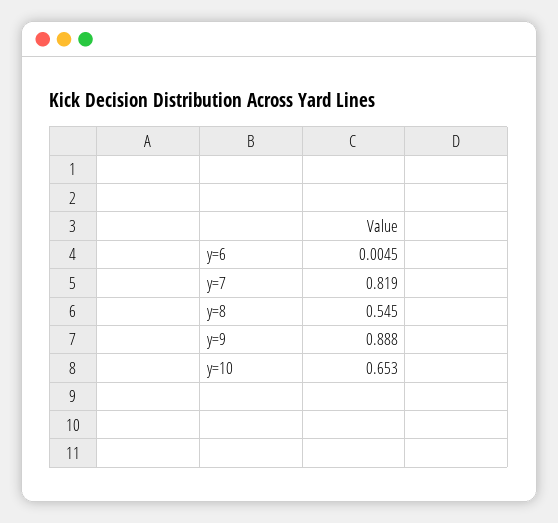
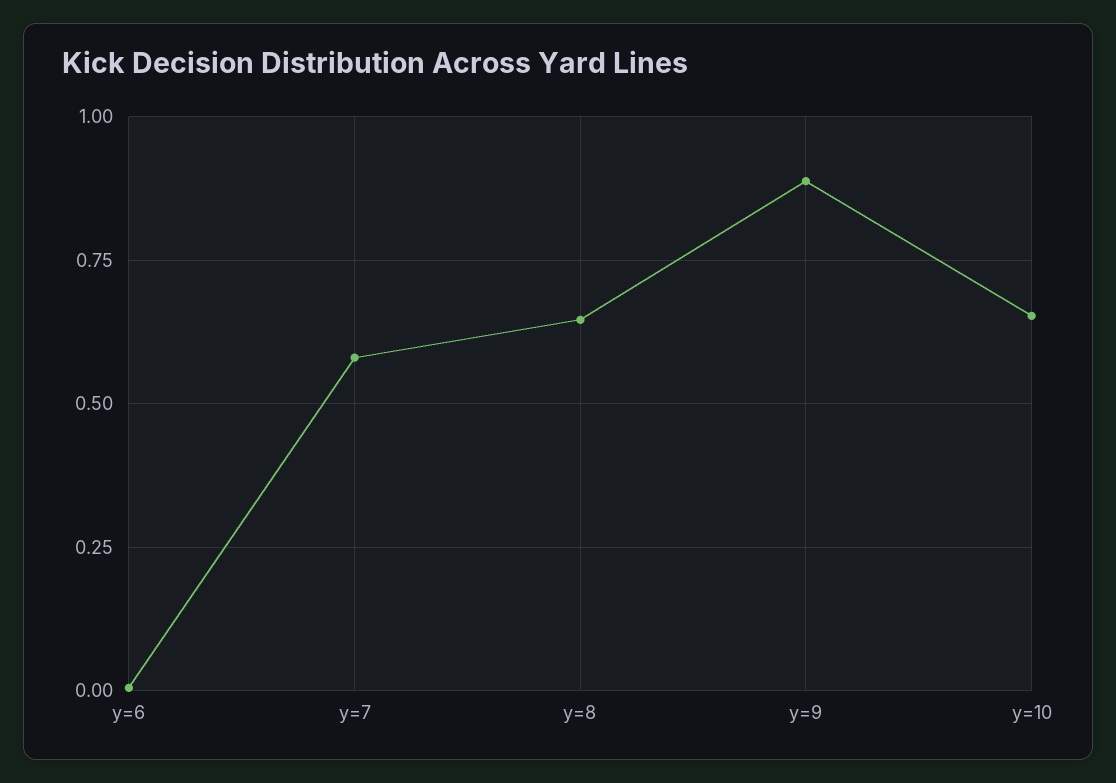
y=7: 0.819 -> 0.575
y=8: 0.545 -> 0.65

